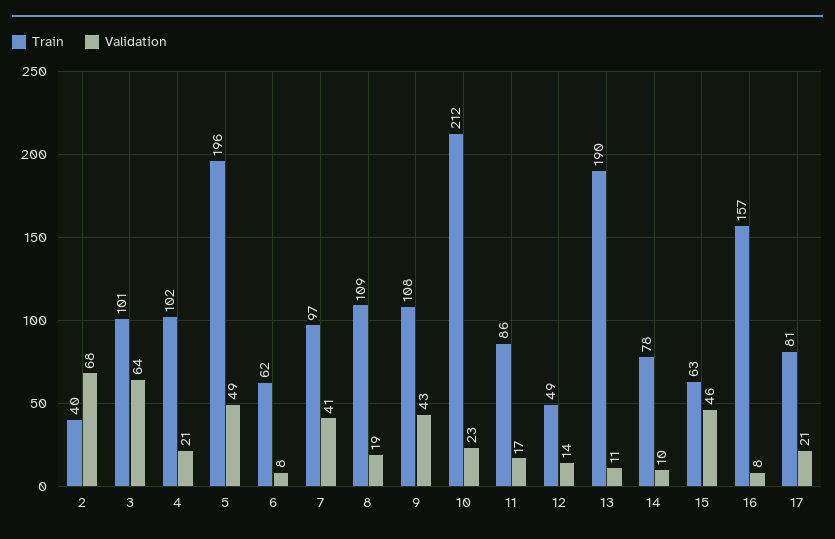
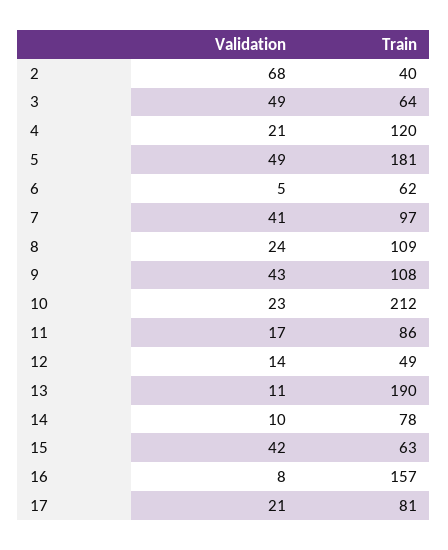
Train, 3: 101 -> 64
Validation, 3: 64 -> 49
Train, 4: 102 -> 120
Train, 5: 196 -> 181
Validation, 6: 8 -> 5
Validation, 8: 19 -> 24
Validation, 15: 46 -> 42

